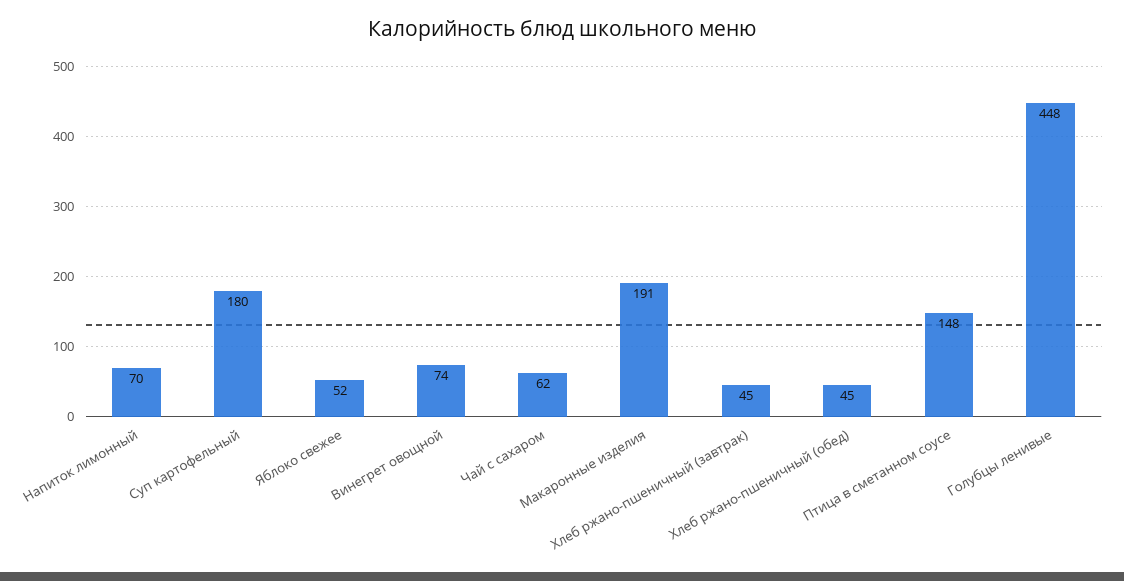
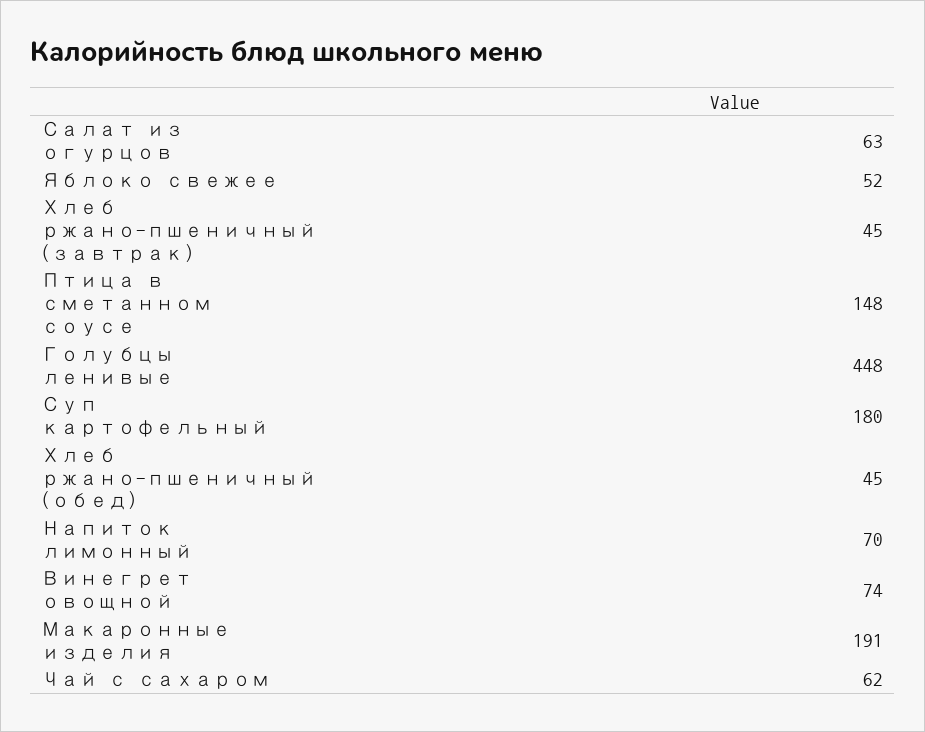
Салат из огурцов: none -> 63

